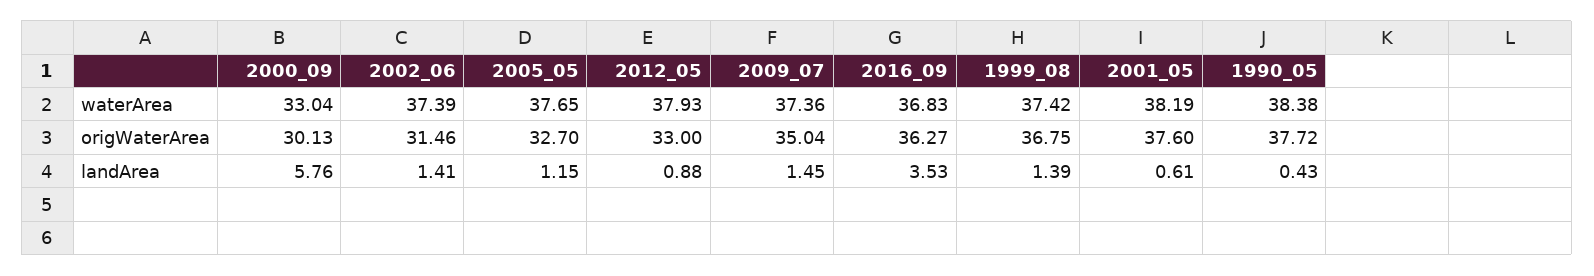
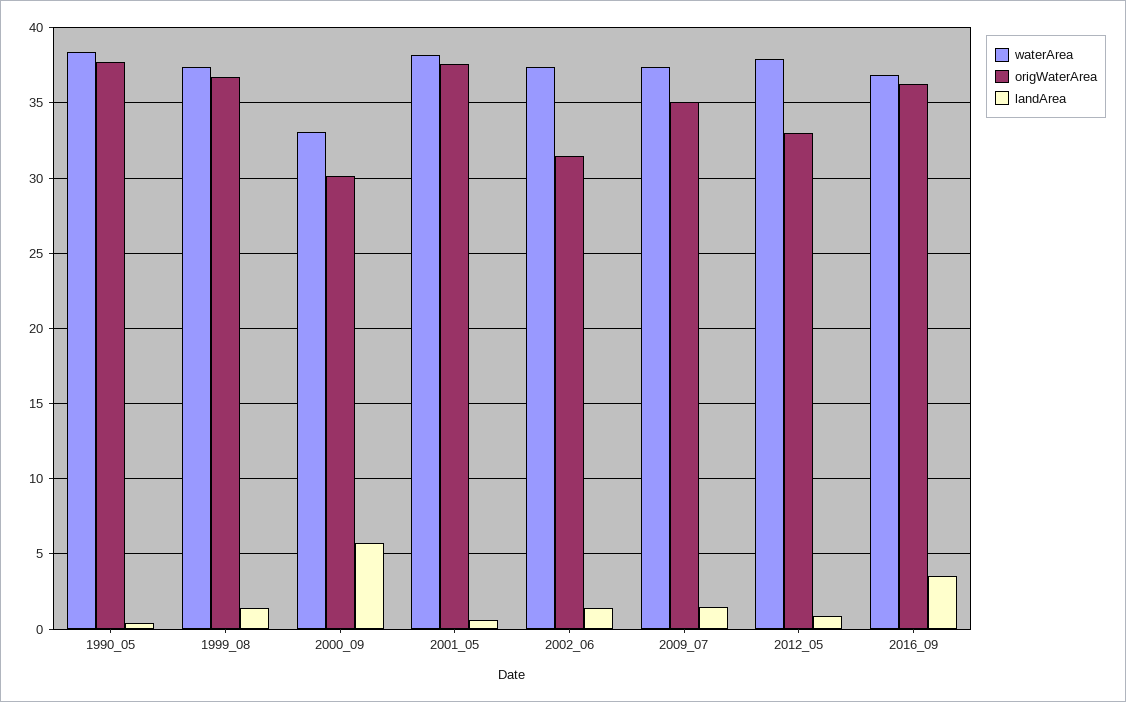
waterArea, 2005_05: 37.65 -> none
origWaterArea, 2005_05: 32.7 -> none
landArea, 2005_05: 1.15 -> none

